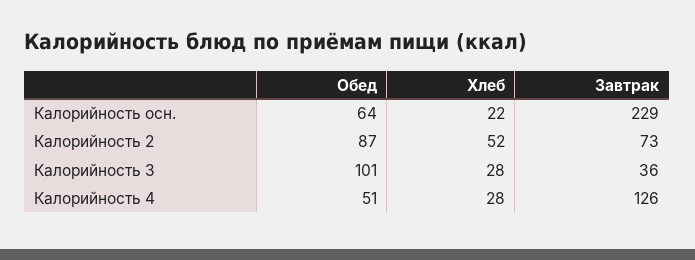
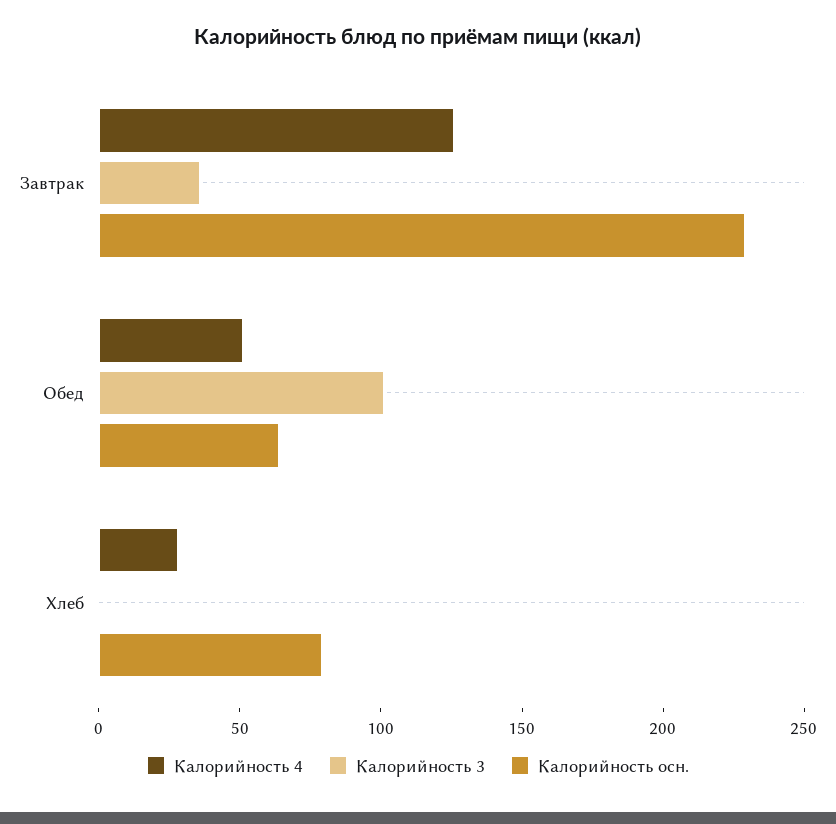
Калорийность осн., Хлеб: 22 -> 80
Калорийность 2, Обед: 87 -> none
Калорийность 2, Хлеб: 52 -> none
Калорийность 2, Завтрак: 73 -> none
Калорийность 3, Хлеб: 28 -> 0

